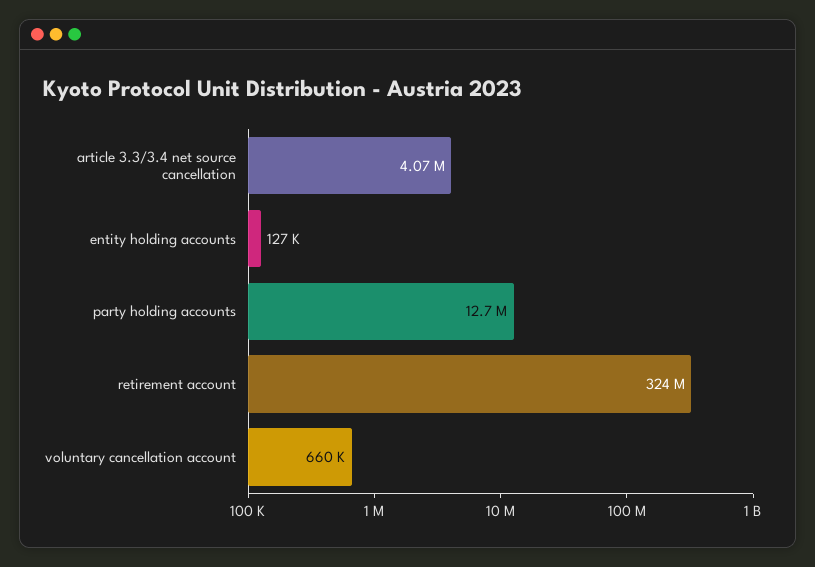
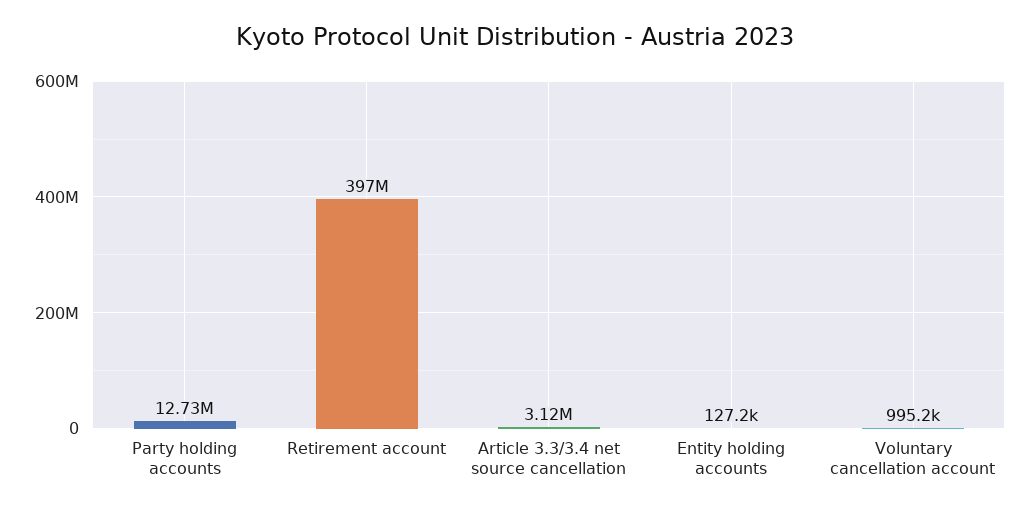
article 3.3/3.4 net source cancellation: 4070000 -> 3120000
retirement account: 324000000 -> 397000000
voluntary cancellation account: 660000 -> 995200

